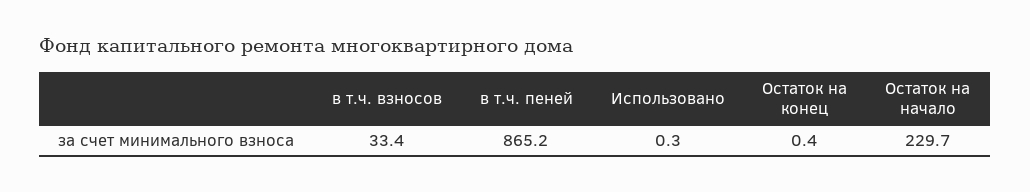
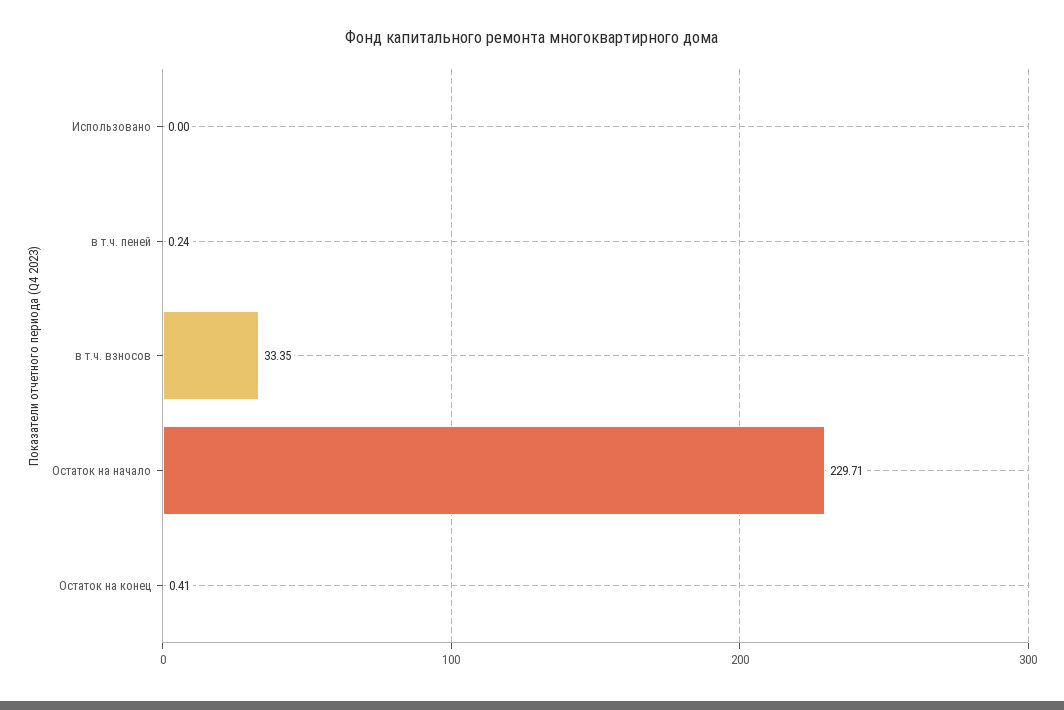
в т.ч. пеней: 865.2 -> 0.24
Использовано: 0.3 -> 0

